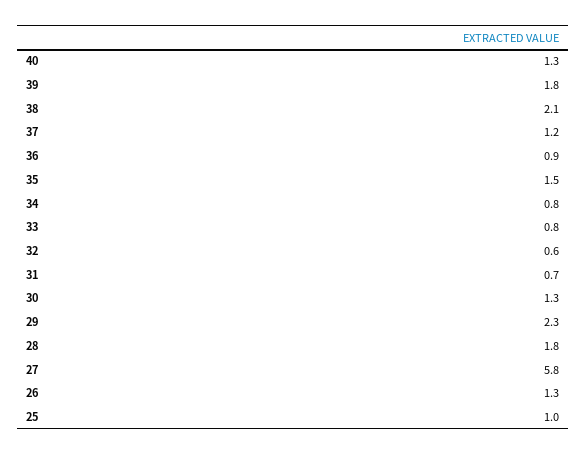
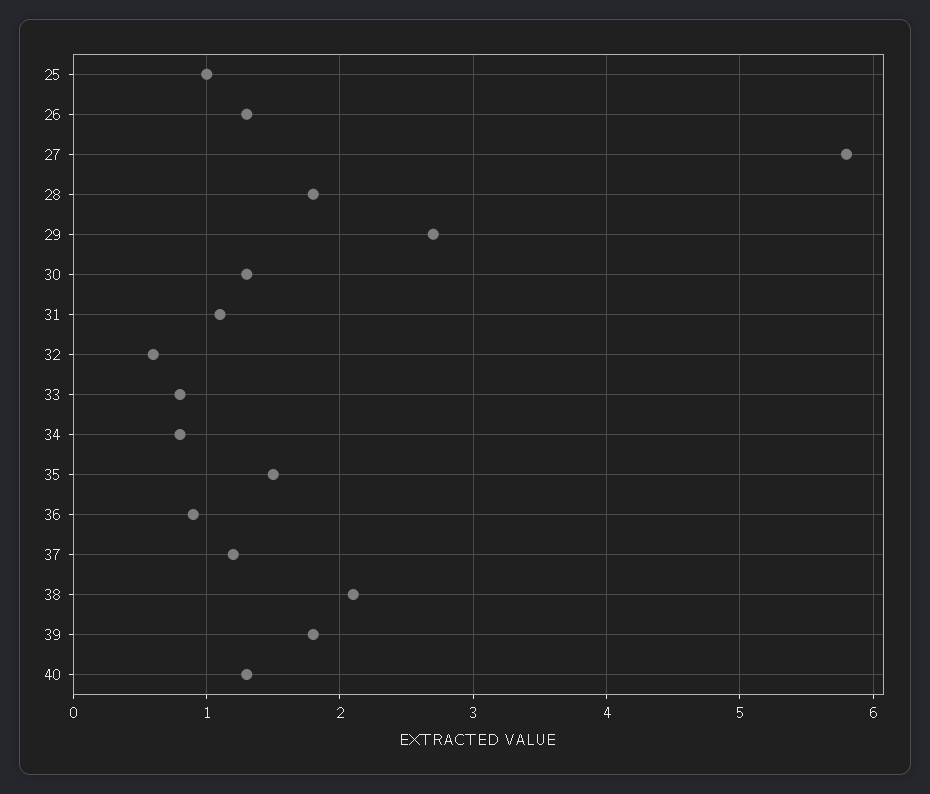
31: 0.7 -> 1.1
29: 2.3 -> 2.7

